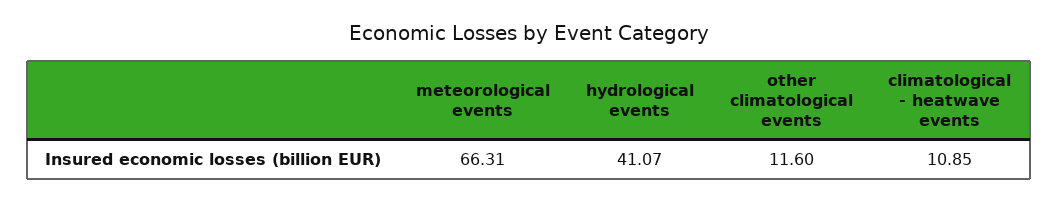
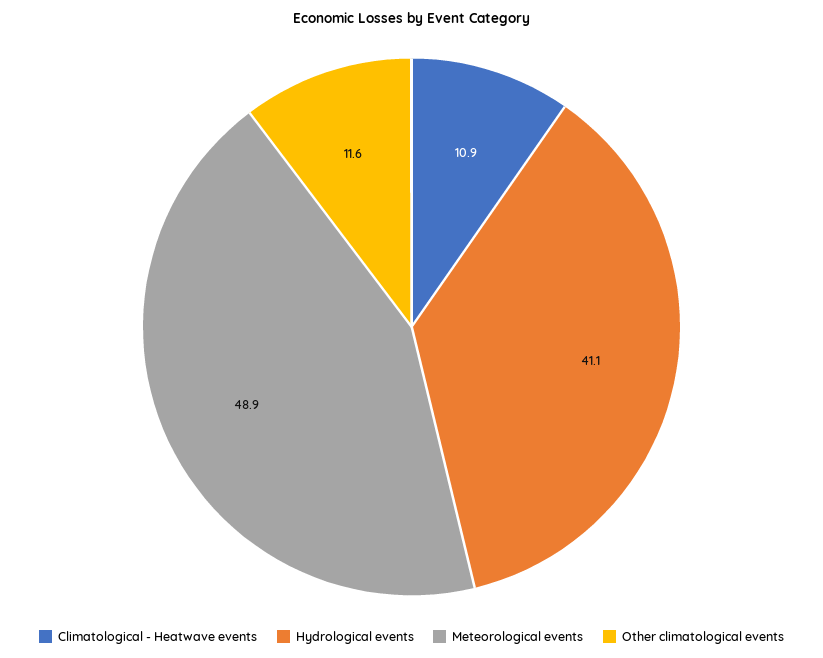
meteorological events: 66.31 -> 48.9

